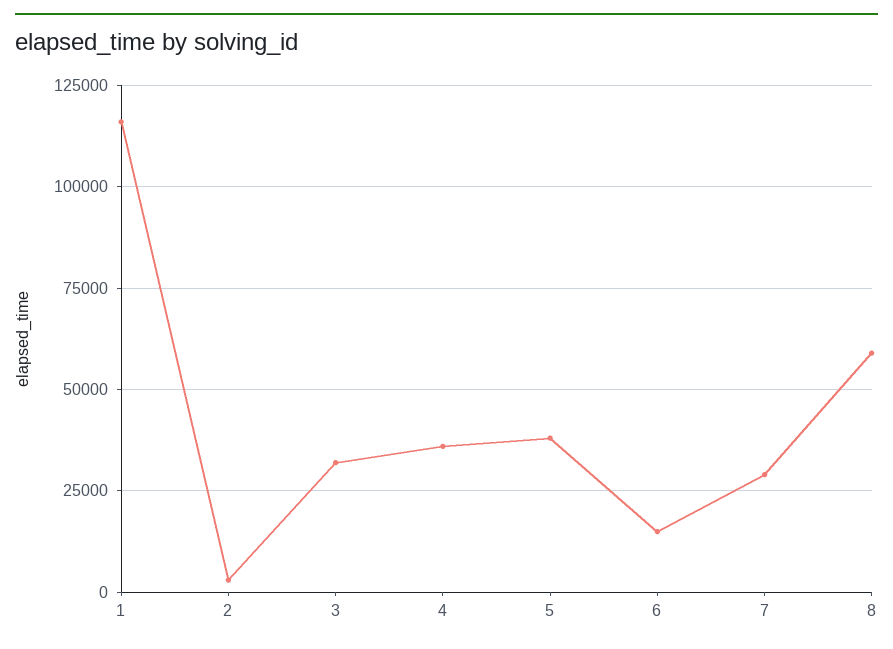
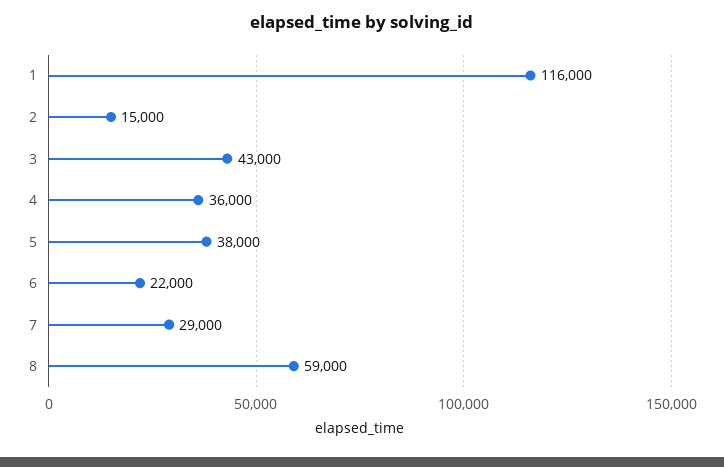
2: 2500 -> 15000
3: 32500 -> 43000
6: 15000 -> 22000

